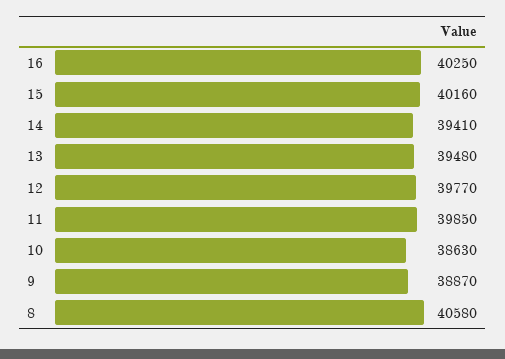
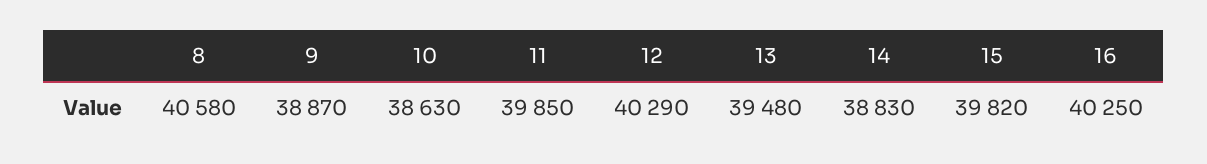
15: 40160 -> 39820
14: 39410 -> 38830
12: 39770 -> 40290

